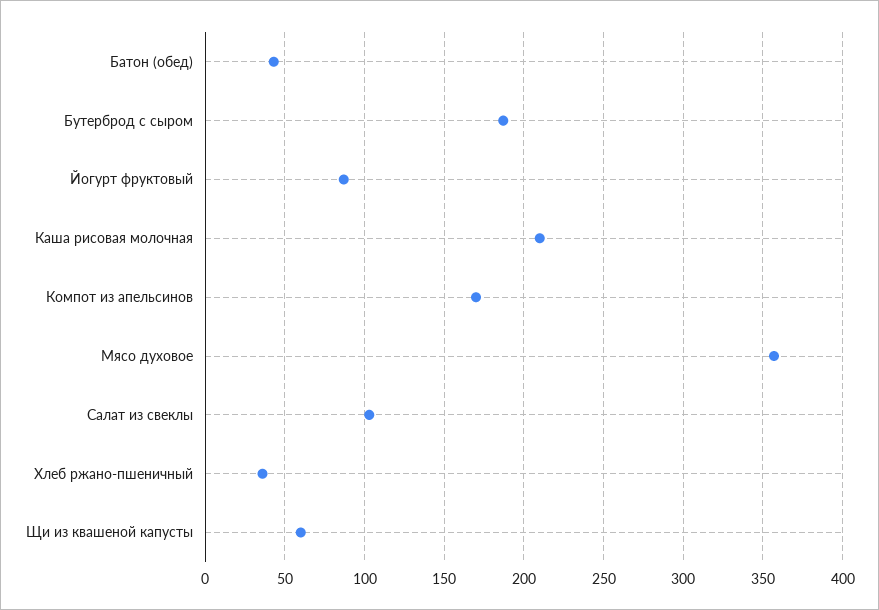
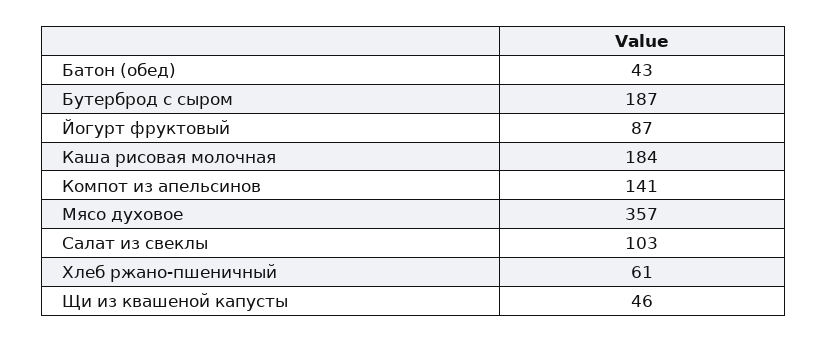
Каша рисовая молочная: 210 -> 184
Компот из апельсинов: 170 -> 141
Хлеб ржано-пшеничный: 35 -> 61
Щи из квашеной капусты: 60 -> 46

